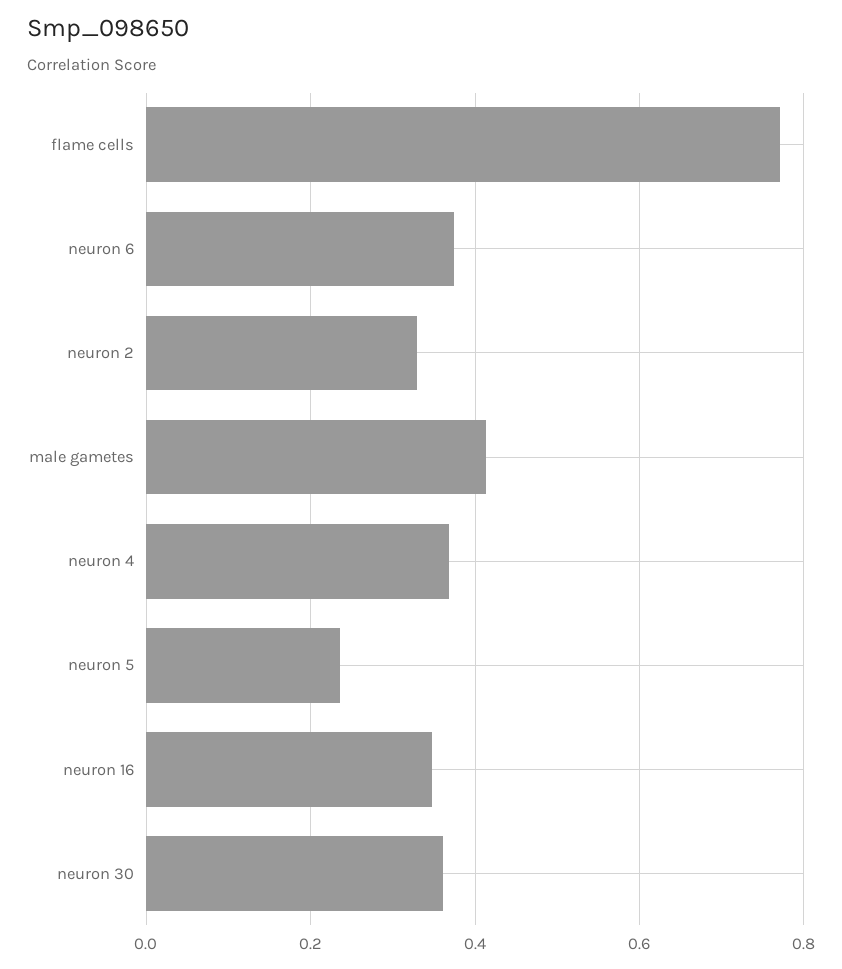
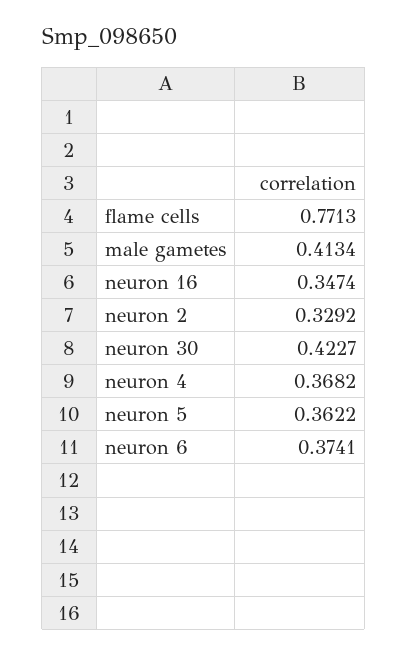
neuron 5: 0.24 -> 0.3622
neuron 30: 0.36 -> 0.4227

